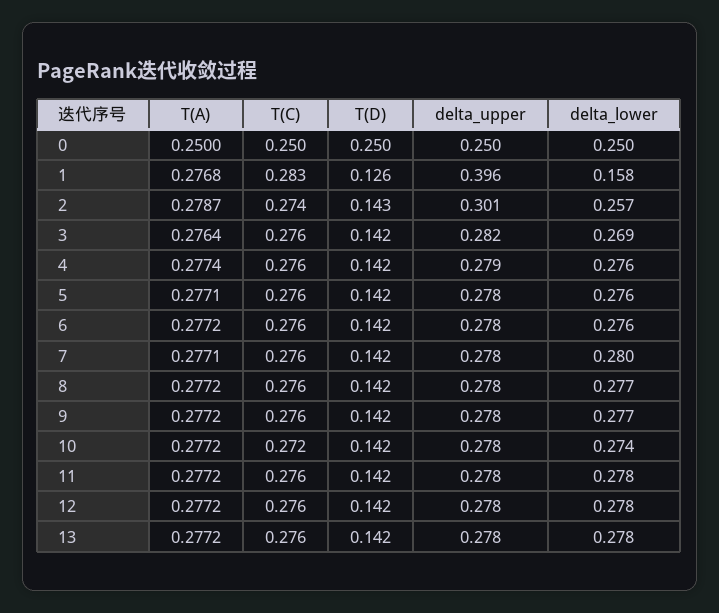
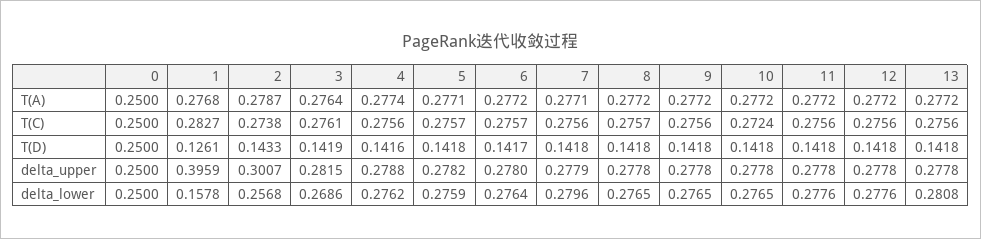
delta_lower, 10: 0.274 -> 0.2765
delta_lower, 13: 0.278 -> 0.2808

